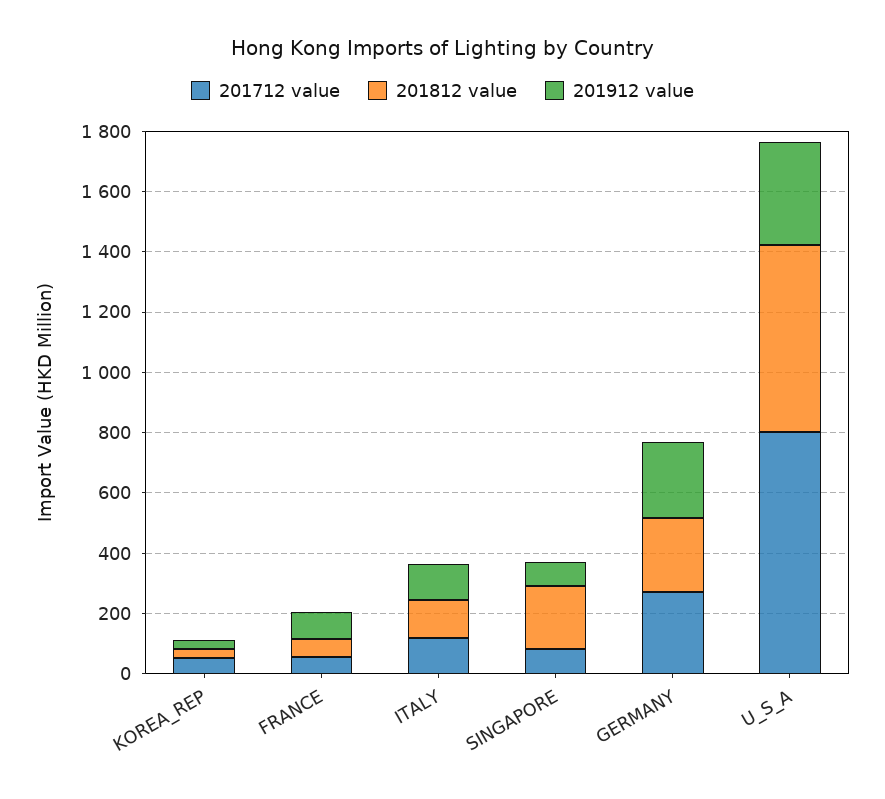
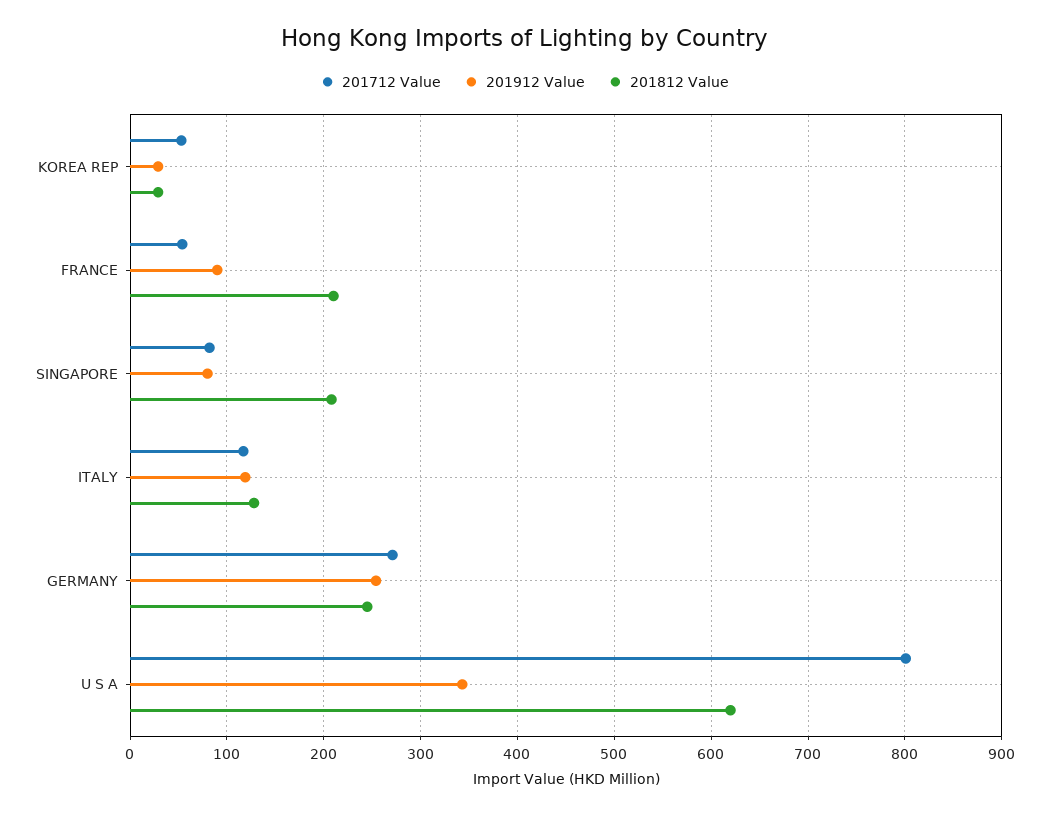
201812 value, FRANCE: 50 -> 210

